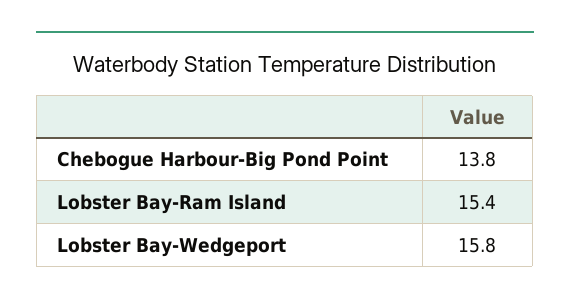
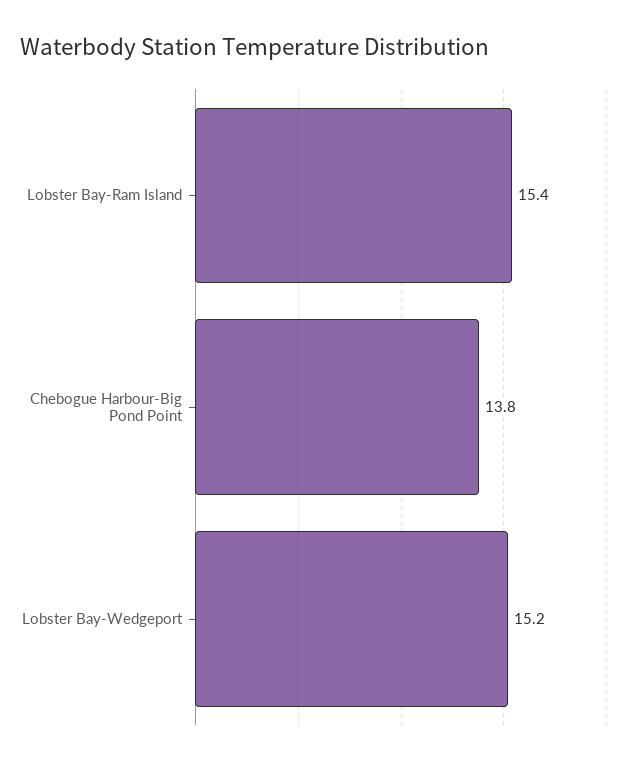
Lobster Bay-Wedgeport: 15.8 -> 15.2

